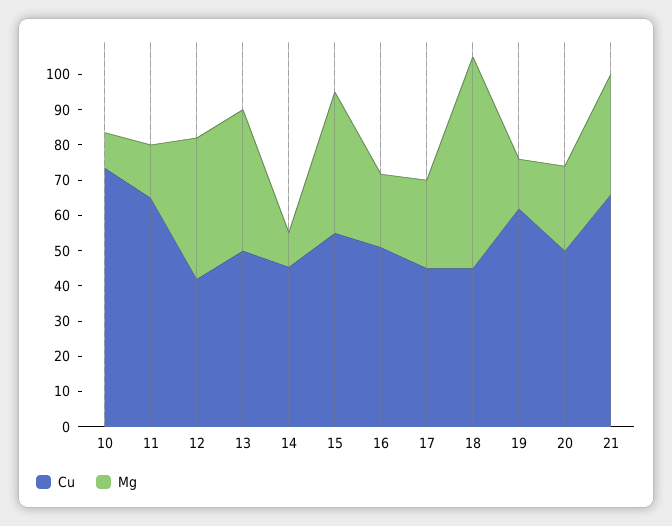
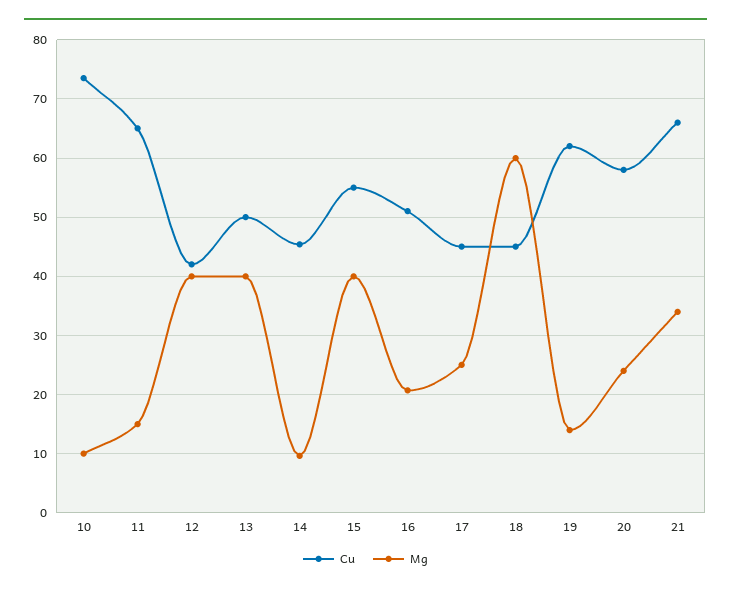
Cu, 20: 50 -> 58

